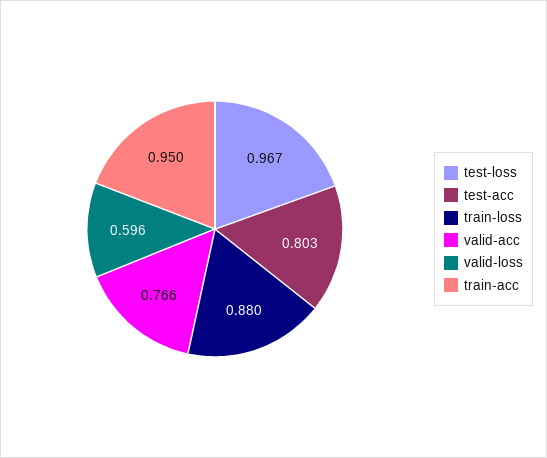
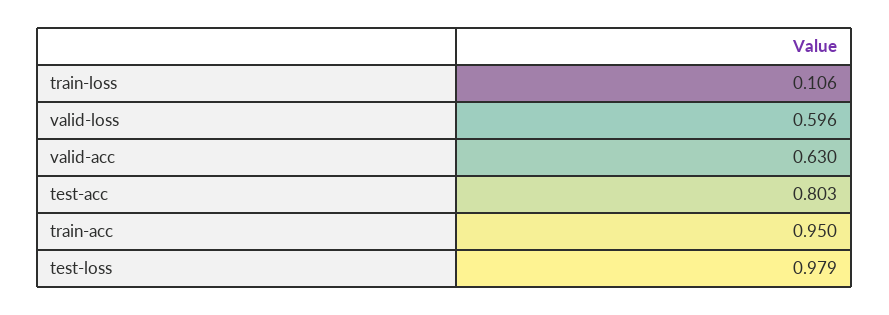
test-loss: 0.967 -> 0.979
train-loss: 0.88 -> 0.106
valid-acc: 0.766 -> 0.63

